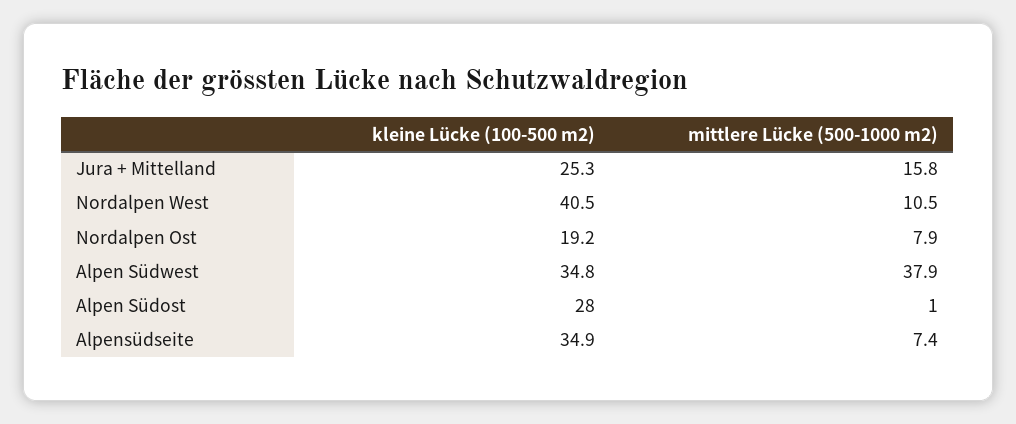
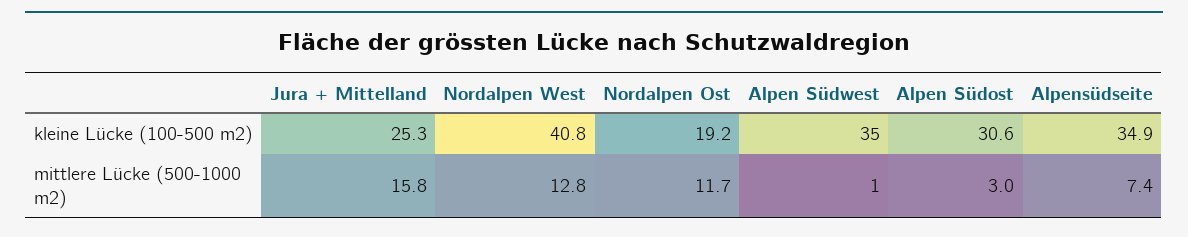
kleine Lücke (100-500 m2), Nordalpen West: 40.5 -> 40.8
mittlere Lücke (500-1000 m2), Nordalpen West: 10.5 -> 12.8
mittlere Lücke (500-1000 m2), Nordalpen Ost: 7.9 -> 11.7
mittlere Lücke (500-1000 m2), Alpen Südwest: 37.9 -> 1
kleine Lücke (100-500 m2), Alpen Südost: 28 -> 30.6
mittlere Lücke (500-1000 m2), Alpen Südost: 1 -> 3

